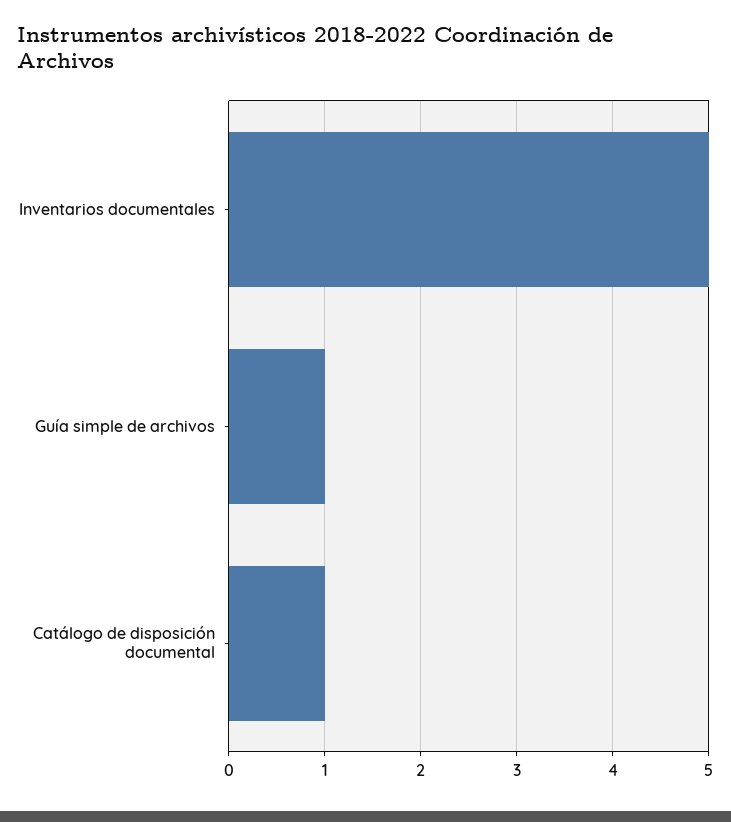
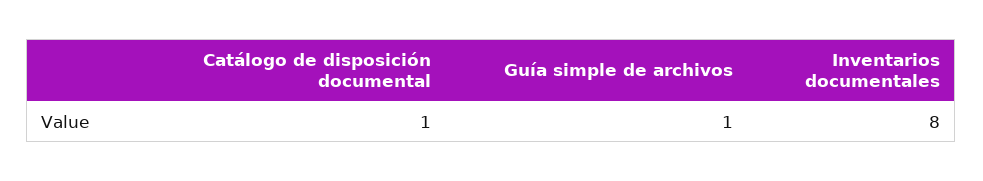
Inventarios documentales: 5 -> 8

